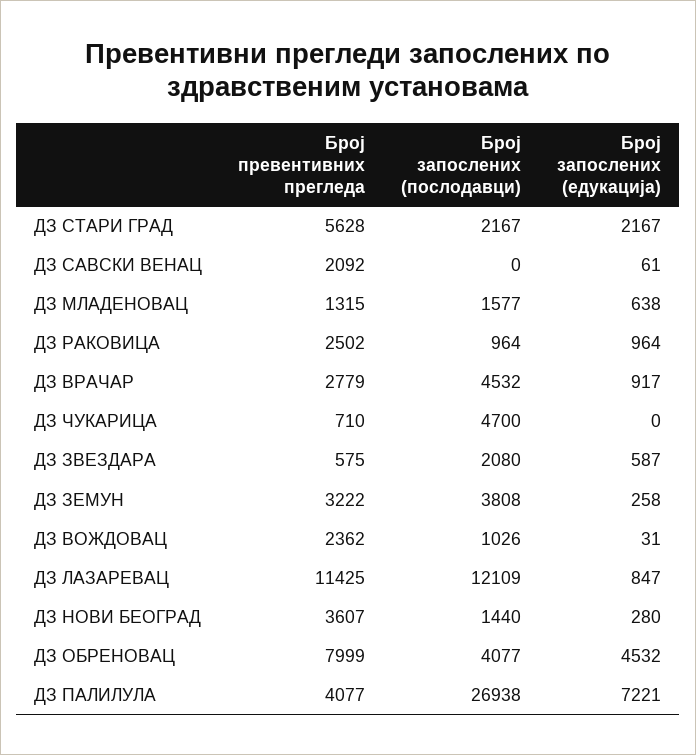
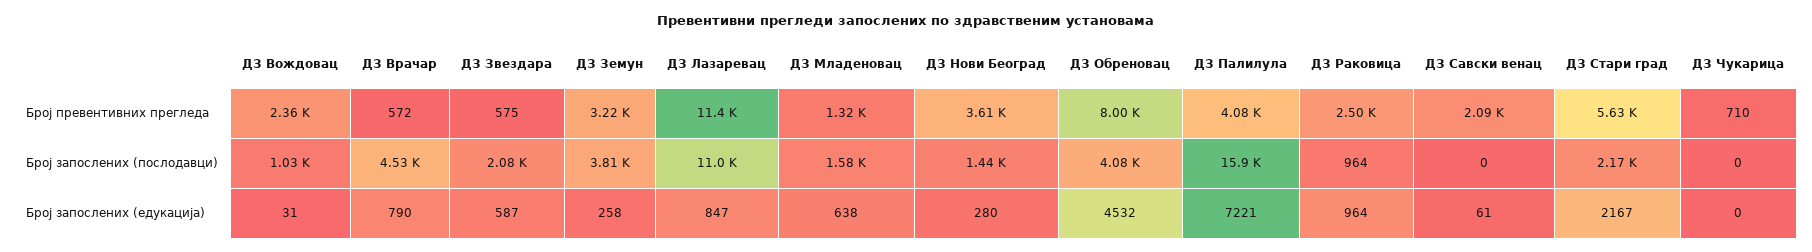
Број превентивних прегледа, ДЗ ВРАЧАР: 2779 -> 572
Број запослених (едукација), ДЗ ВРАЧАР: 917 -> 790
Број запослених (послодавци), ДЗ ЧУКАРИЦА: 4700 -> 0
Број запослених (послодавци), ДЗ ЛАЗАРЕВАЦ: 12109 -> 11000
Број запослених (послодавци), ДЗ ПАЛИЛУЛА: 26938 -> 15900

